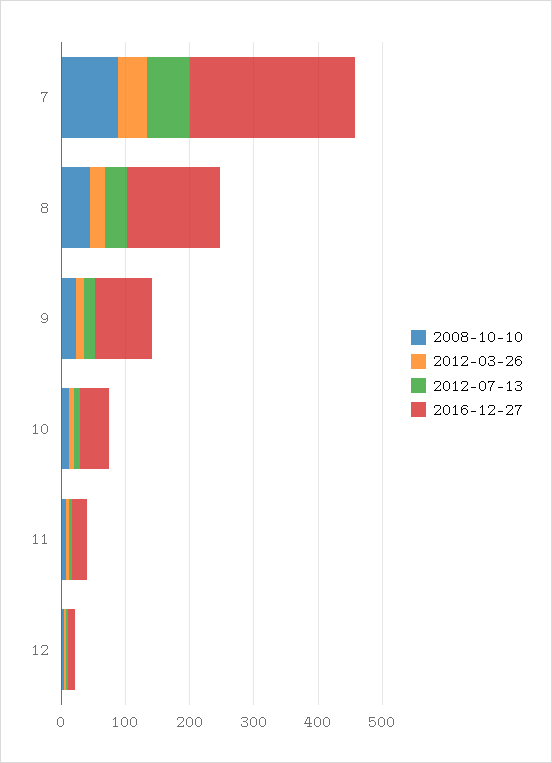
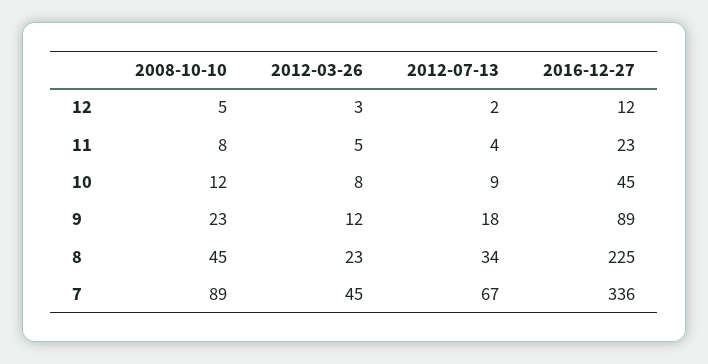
2016-12-27, 7: 260 -> 336
2016-12-27, 8: 140 -> 225

